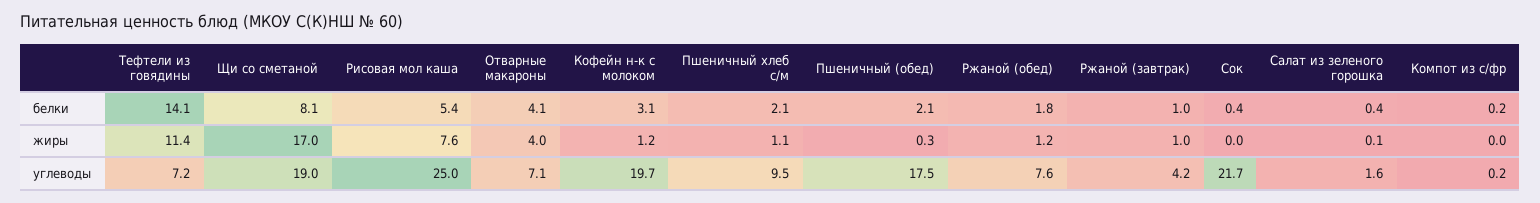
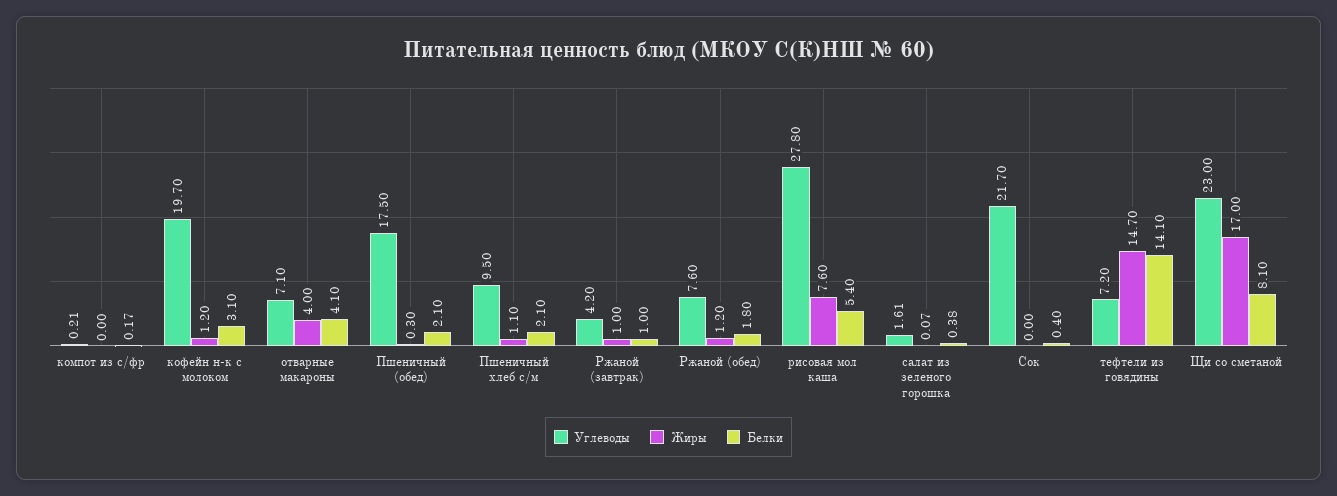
жиры, Тефтели из говядины: 11.4 -> 14.7
углеводы, Щи со сметаной: 19 -> 23
углеводы, Рисовая мол каша: 25 -> 27.8

